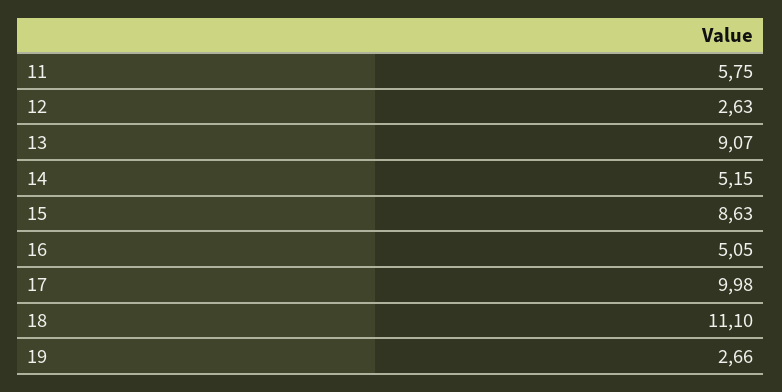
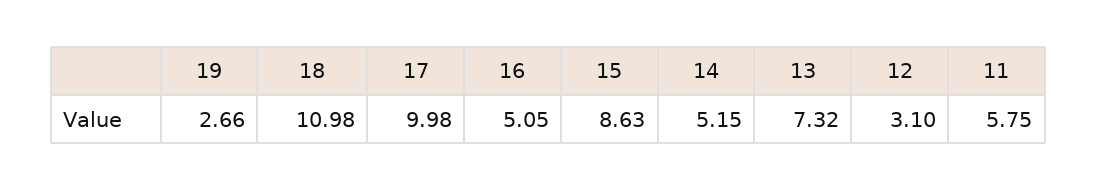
12: 2.63 -> 3.1
13: 9.07 -> 7.32
18: 11.1 -> 10.98

